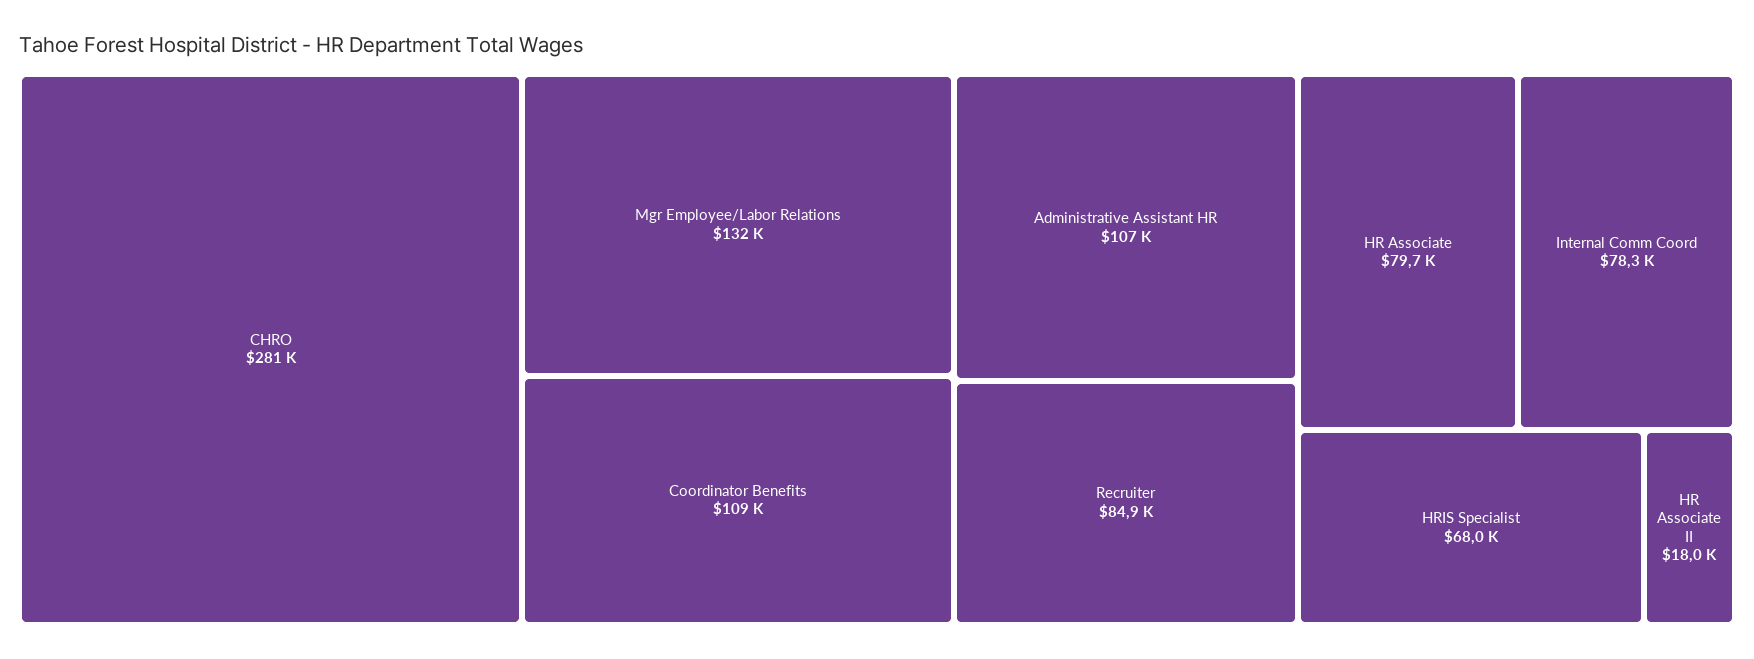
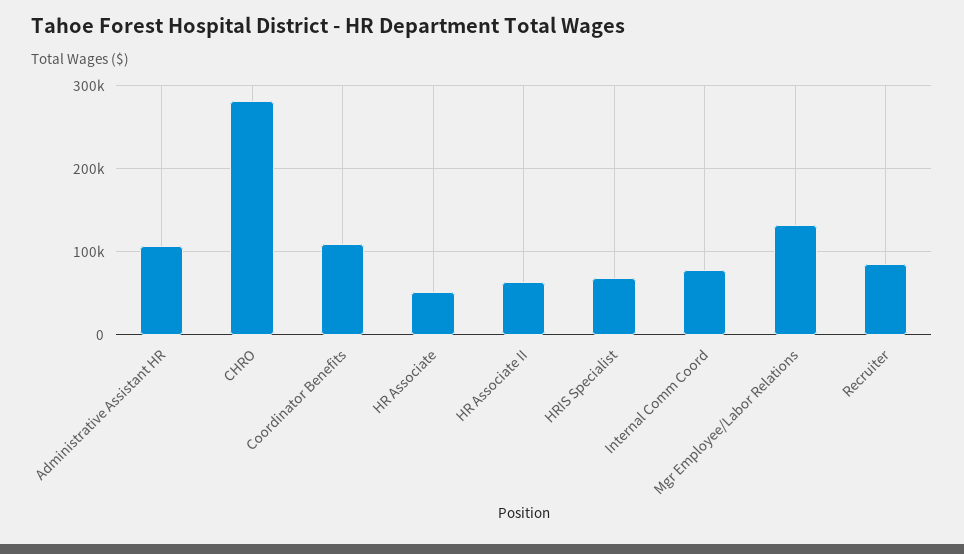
HR Associate: 79700 -> 50000
HR Associate II: 18000 -> 60000

